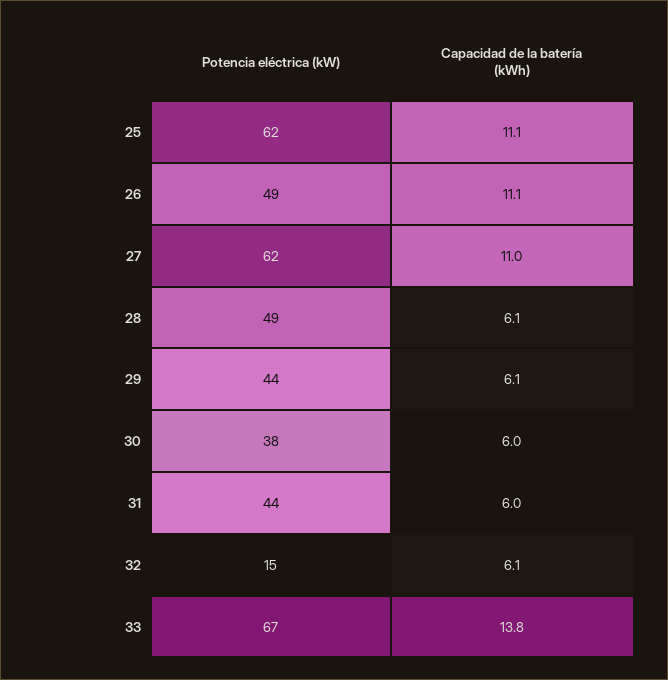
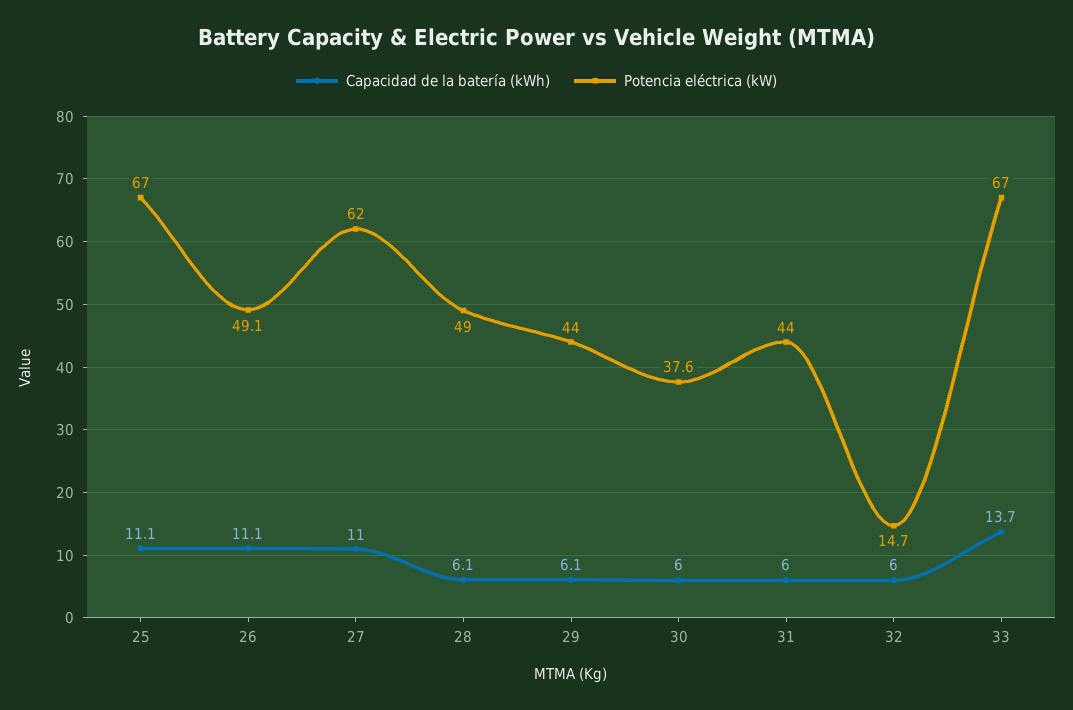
Potencia eléctrica (kW), 25: 62 -> 67
Capacidad de la batería (kWh), 32: 6.1 -> 6
Capacidad de la batería (kWh), 33: 13.8 -> 13.7

